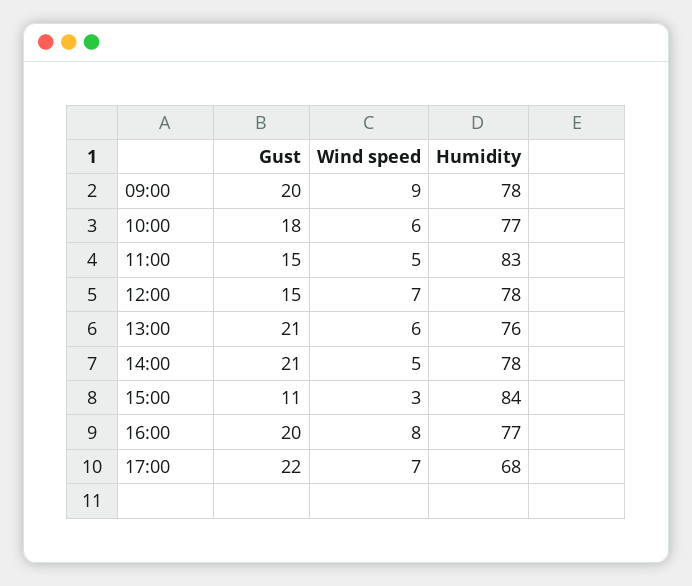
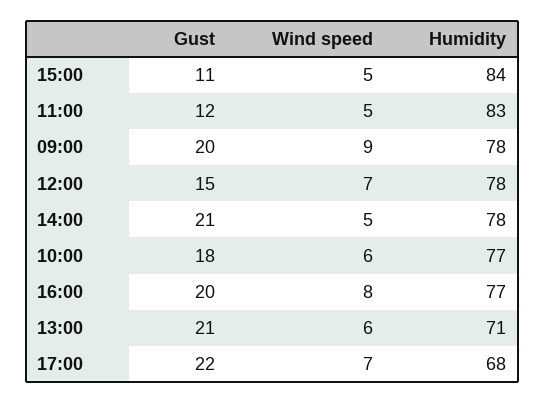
Gust, 11:00: 15 -> 12
Humidity, 13:00: 76 -> 71
Wind speed, 15:00: 3 -> 5

